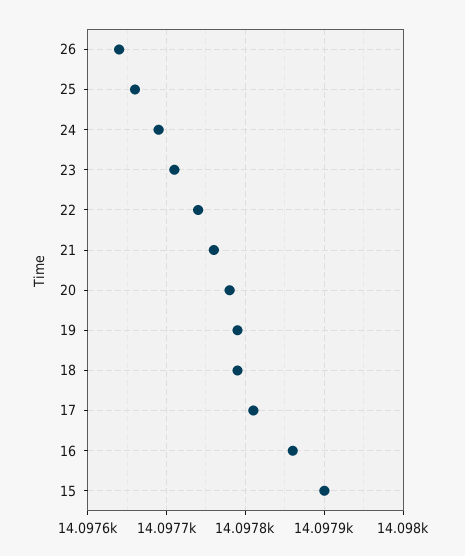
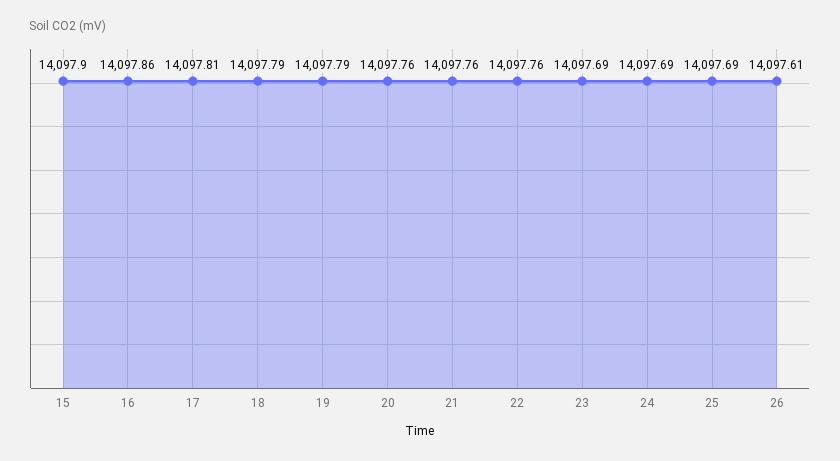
26: 14097.64 -> 14097.61
25: 14097.66 -> 14097.69
23: 14097.71 -> 14097.69
22: 14097.74 -> 14097.76
20: 14097.78 -> 14097.76

